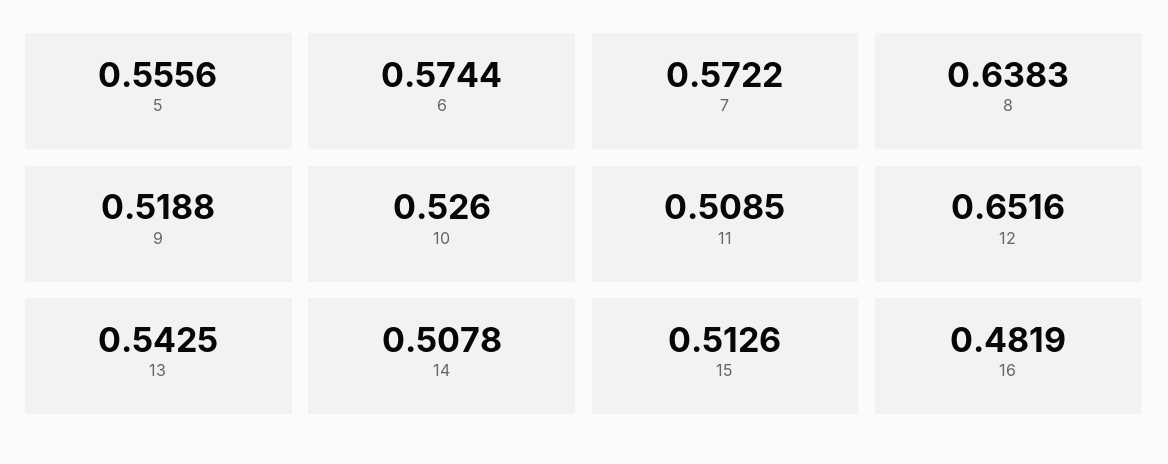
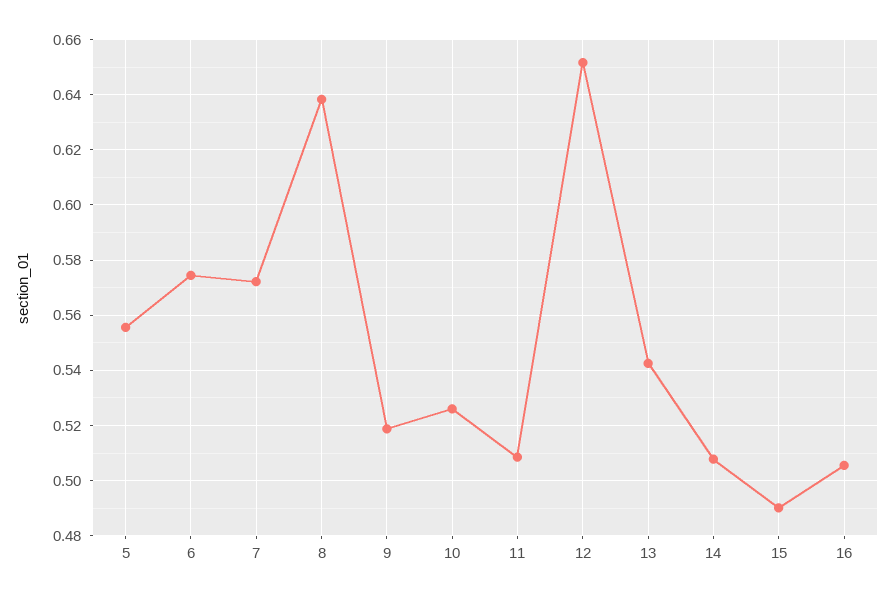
15: 0.5126 -> 0.49
16: 0.4819 -> 0.505

